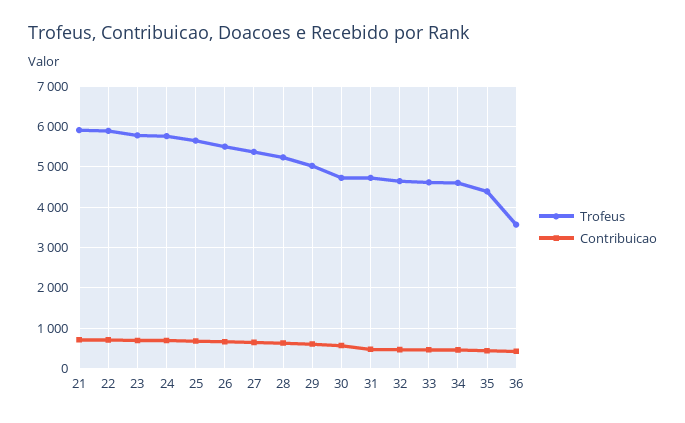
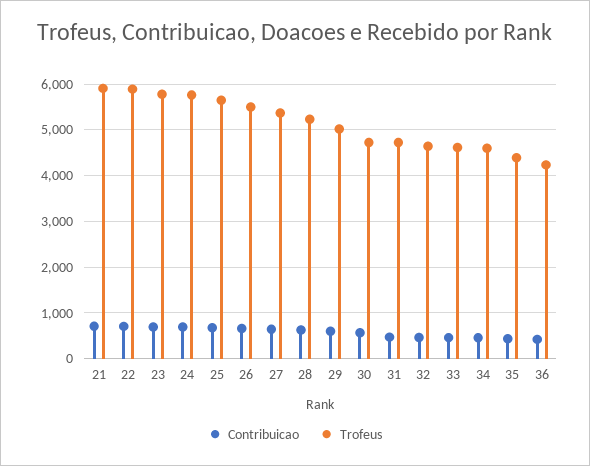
Trofeus, 36: 3600 -> 4200

